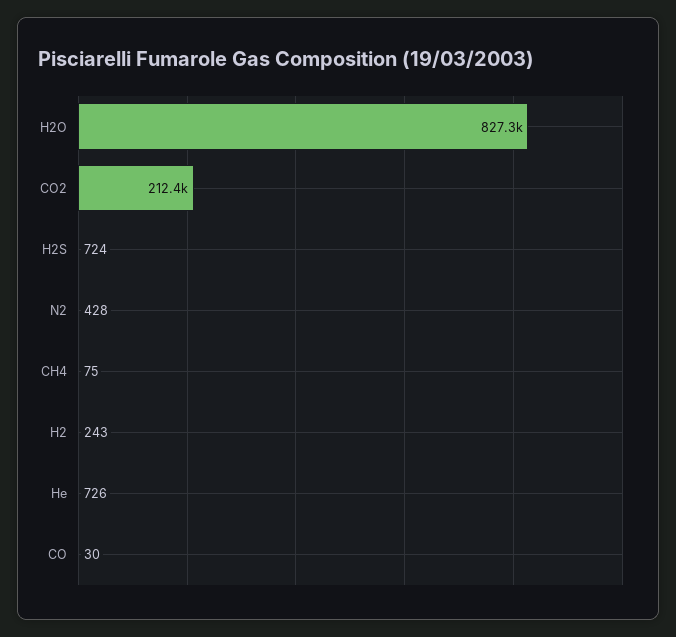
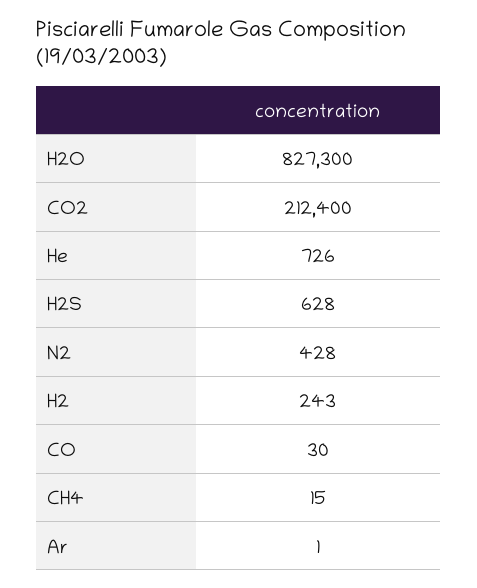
H2S: 724 -> 628
CH4: 75 -> 15
Ar: none -> 1

